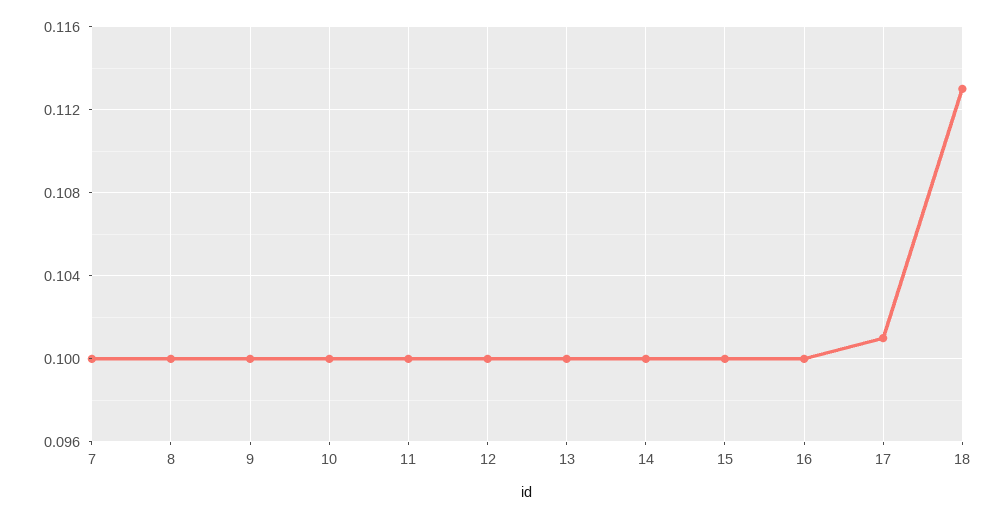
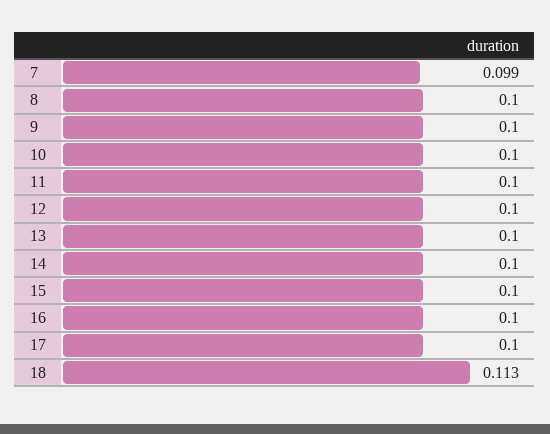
7: 0.1 -> 0.099
17: 0.101 -> 0.1

